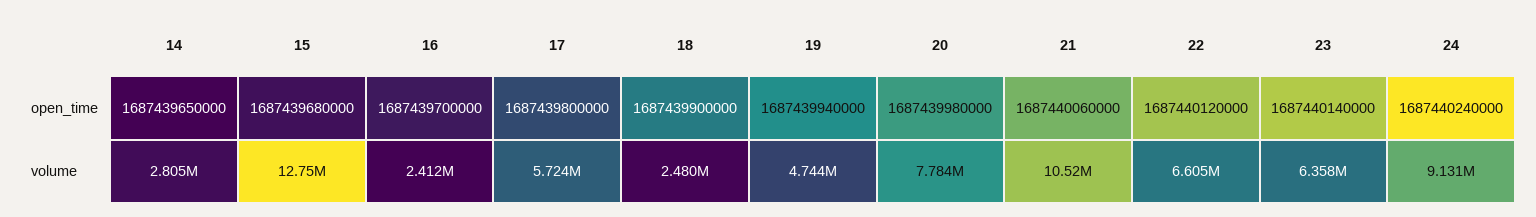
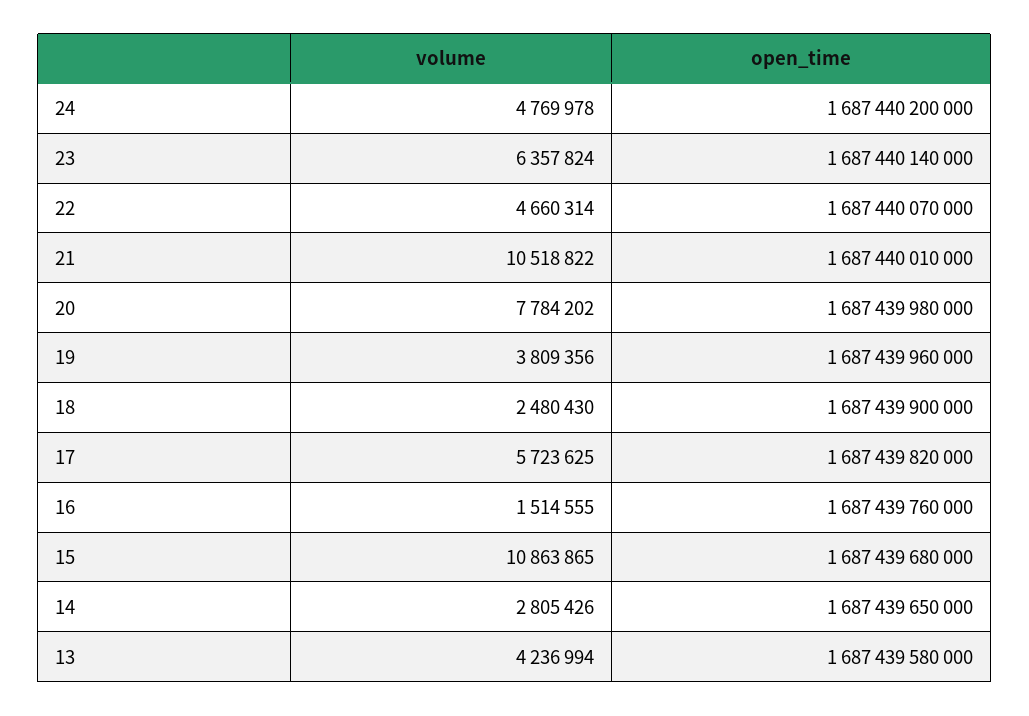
16, open_time: 1687439700000 -> 1687439760000
17, open_time: 1687439800000 -> 1687439820000
19, open_time: 1687439940000 -> 1687439960000
21, open_time: 1687440060000 -> 1687440010000
22, open_time: 1687440120000 -> 1687440070000
24, open_time: 1687440240000 -> 1687440200000
15, volume: 12750000 -> 10863865
16, volume: 2412000 -> 1514555
19, volume: 4744000 -> 3809356
22, volume: 6605000 -> 4660314
24, volume: 9131000 -> 4769978
13, volume: none -> 4236994
13, open_time: none -> 1687439580000

